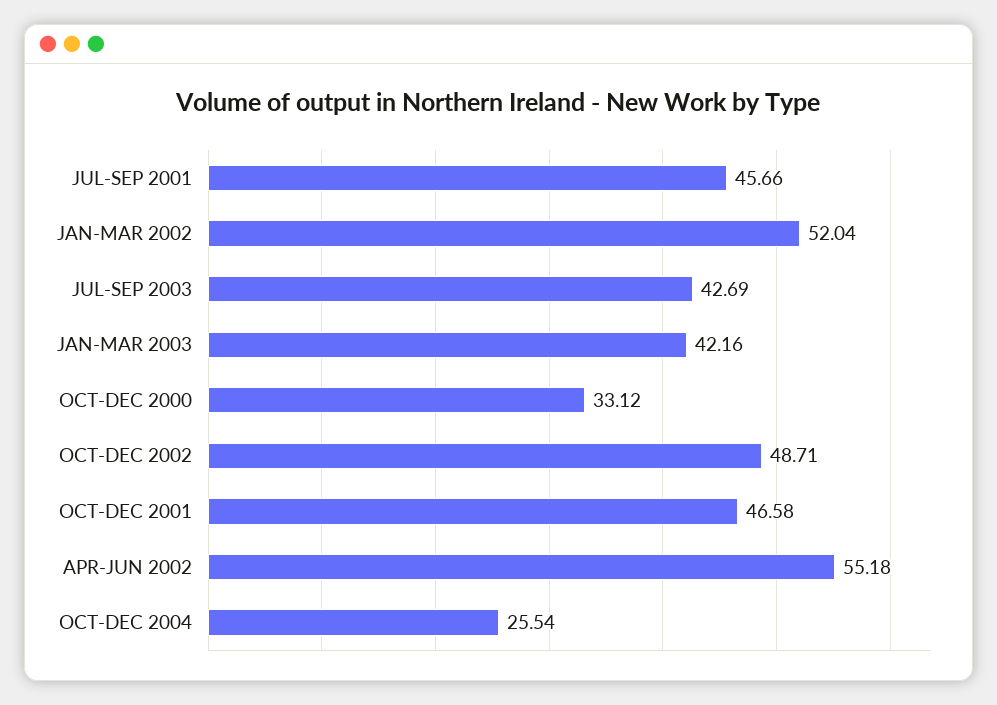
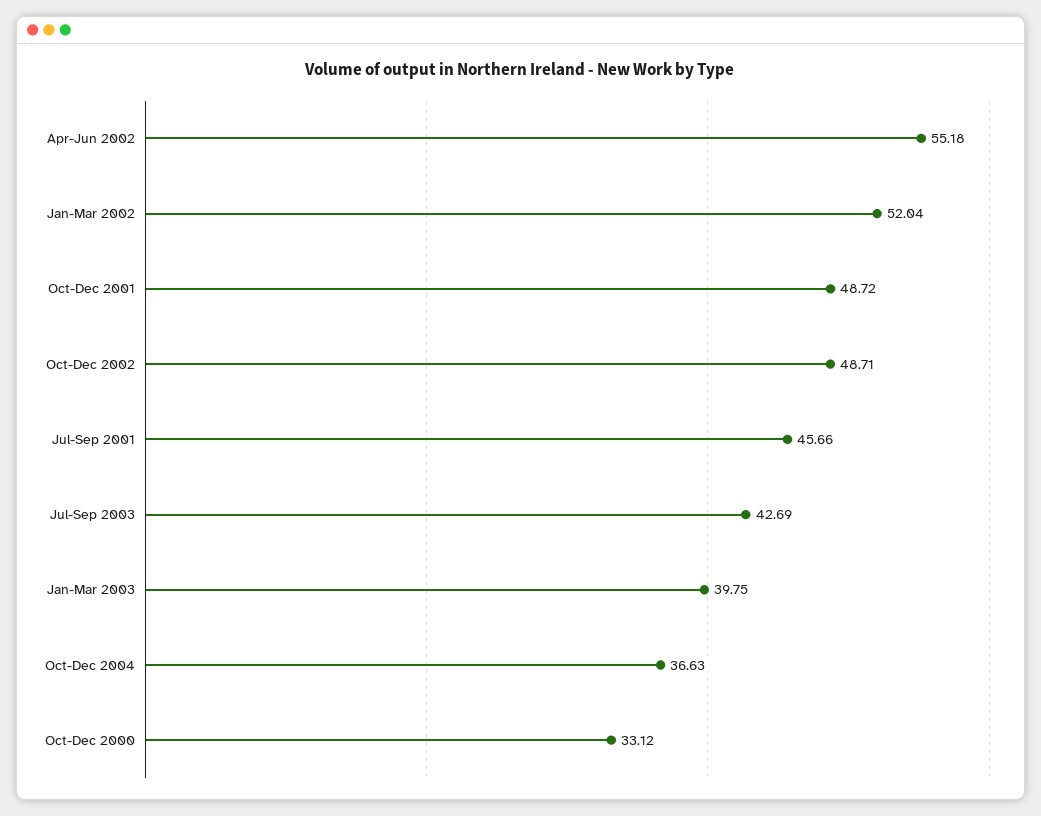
JAN-MAR 2003: 42.16 -> 39.75
OCT-DEC 2001: 46.58 -> 48.72
OCT-DEC 2004: 25.54 -> 36.63

